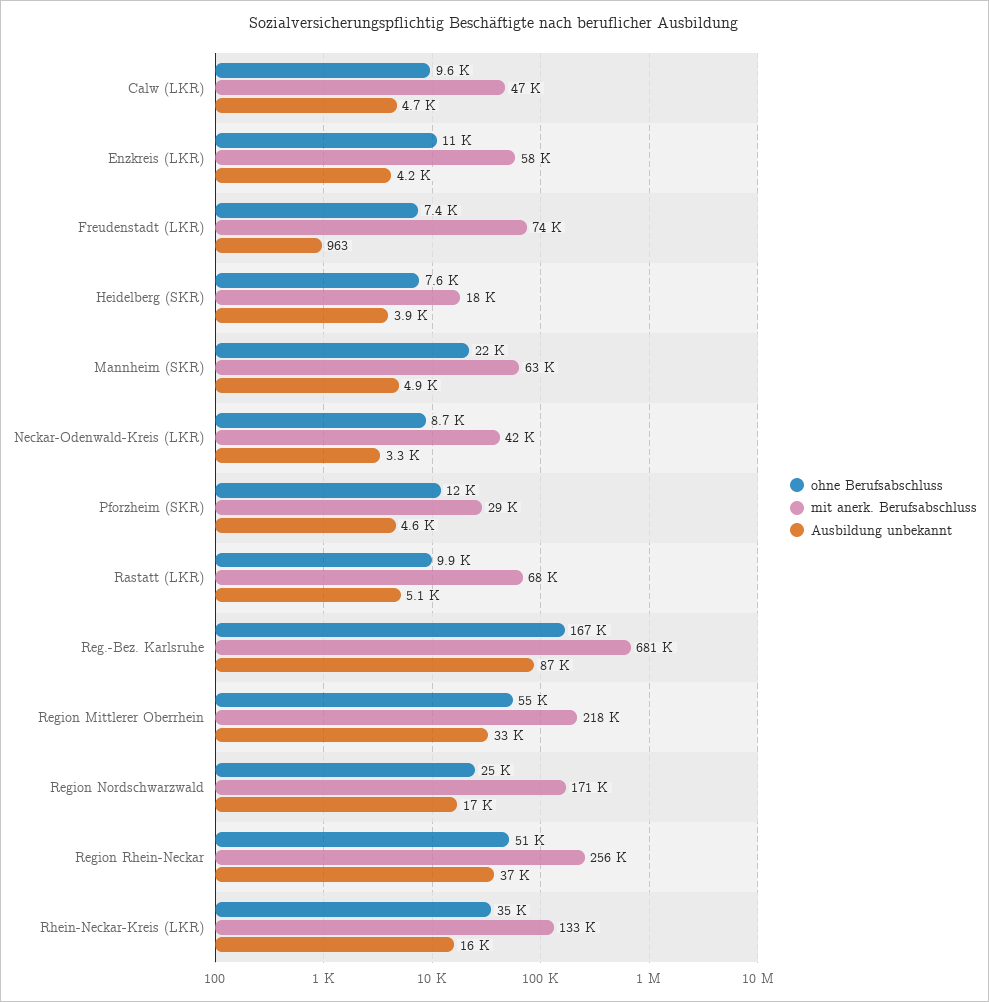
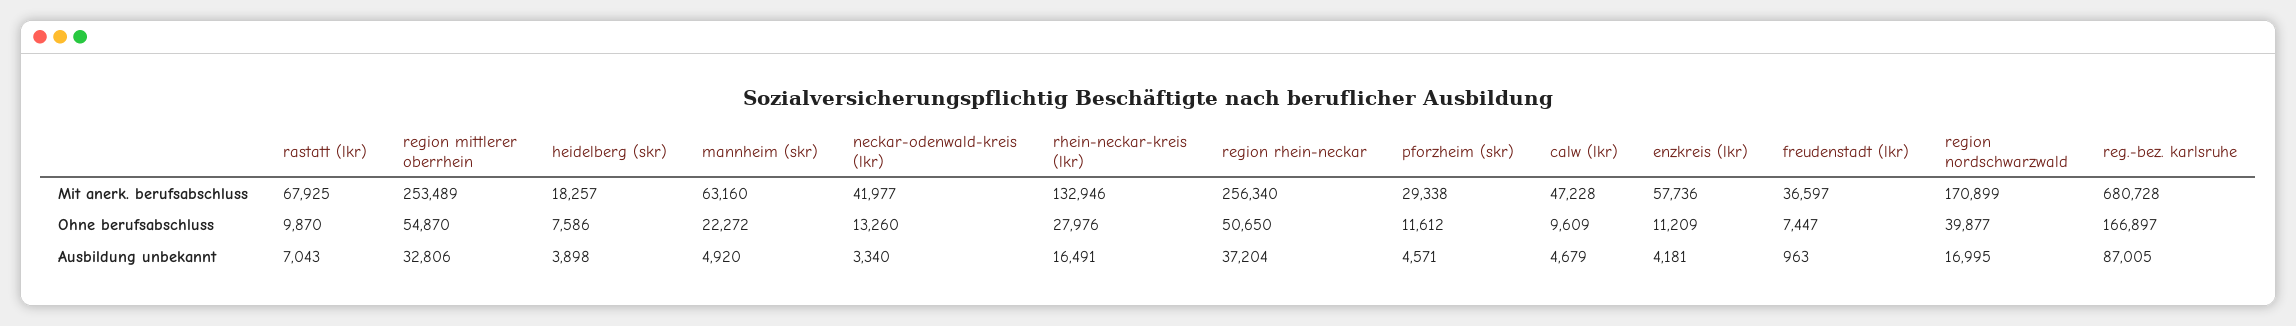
mit anerk. Berufsabschluss, Freudenstadt (LKR): 74000 -> 36597
ohne Berufsabschluss, Neckar-Odenwald-Kreis (LKR): 8700 -> 13260
Ausbildung unbekannt, Rastatt (LKR): 5100 -> 7043
mit anerk. Berufsabschluss, Region Mittlerer Oberrhein: 218000 -> 253489
ohne Berufsabschluss, Region Nordschwarzwald: 25000 -> 39877
ohne Berufsabschluss, Rhein-Neckar-Kreis (LKR): 35000 -> 27976

